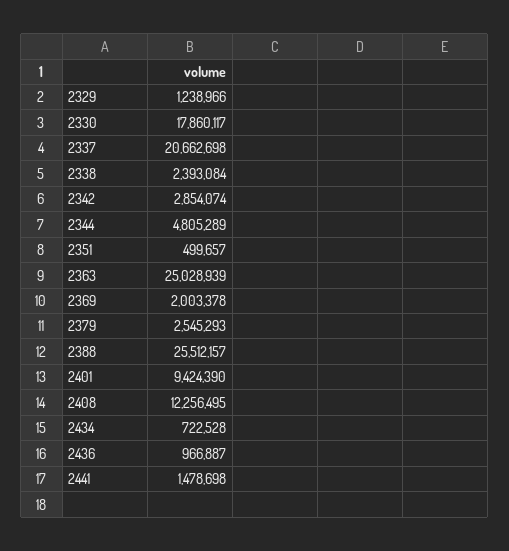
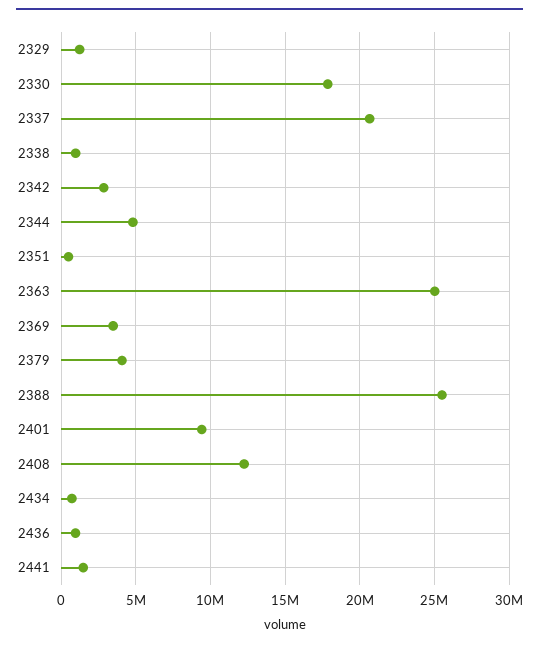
2338: 2393084 -> 1000000
2369: 2003378 -> 3500000
2379: 2545293 -> 4000000

